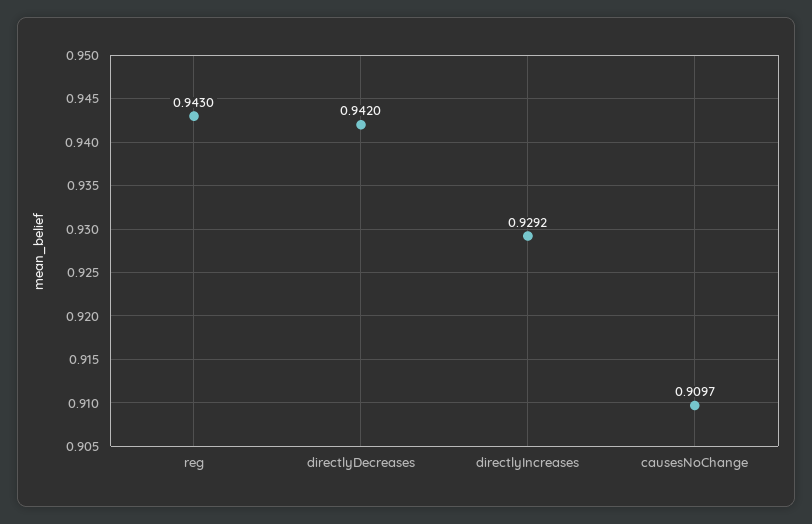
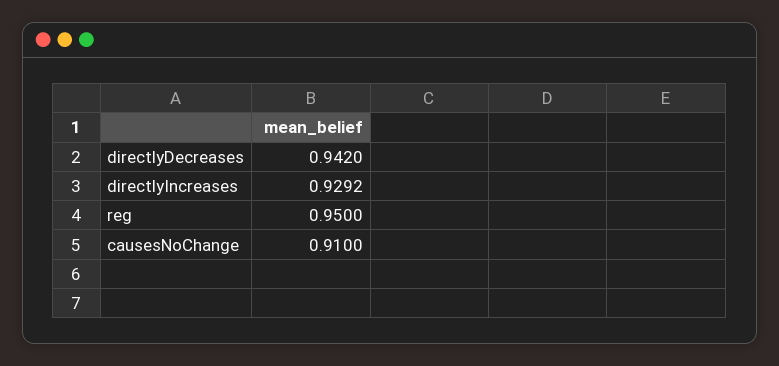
reg: 0.943 -> 0.95
causesNoChange: 0.9097 -> 0.91

